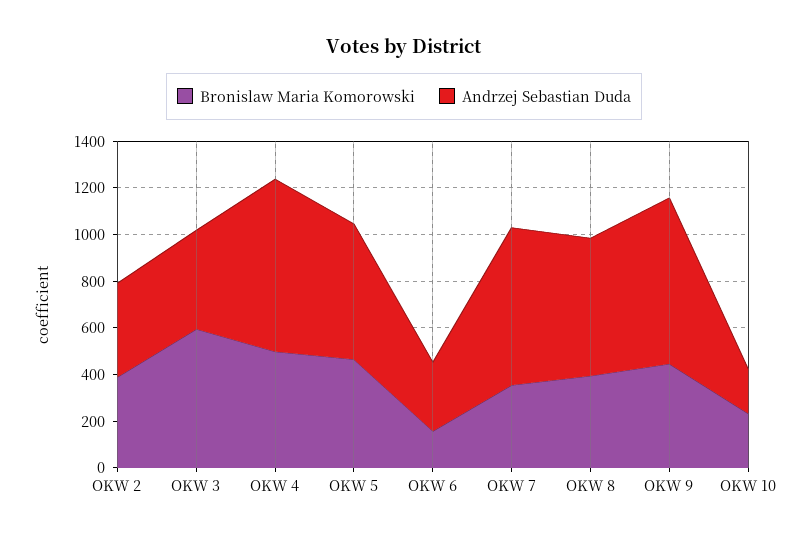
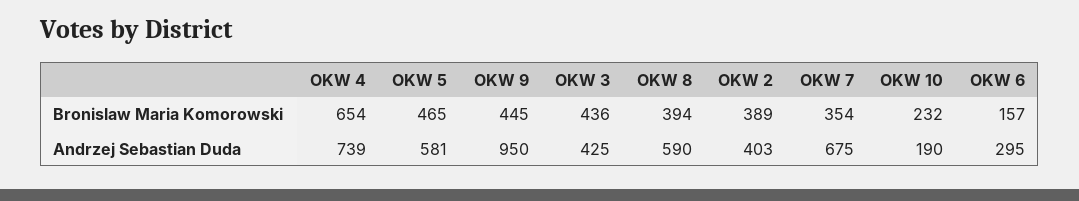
Bronislaw Maria Komorowski, OKW 3: 600 -> 436
Bronislaw Maria Komorowski, OKW 4: 500 -> 654
Andrzej Sebastian Duda, OKW 9: 700 -> 950

